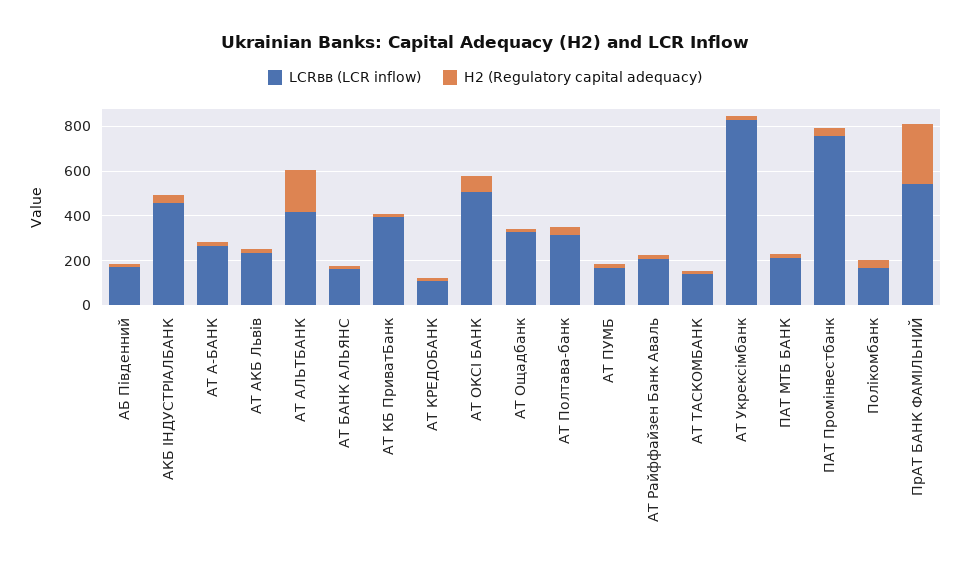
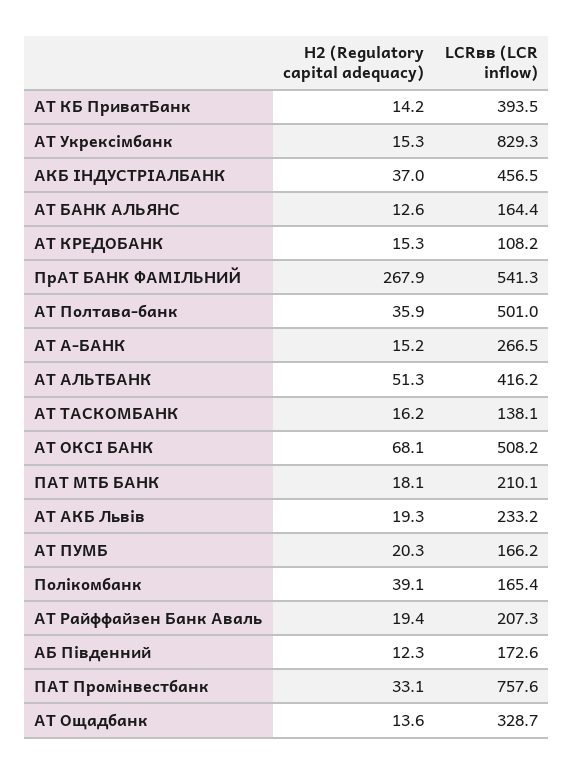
Н2 (Regulatory capital adequacy), АТ АЛЬТБАНК: 200 -> 51.3
LCRвв (LCR inflow), АТ Полтава-банк: 300 -> 501

